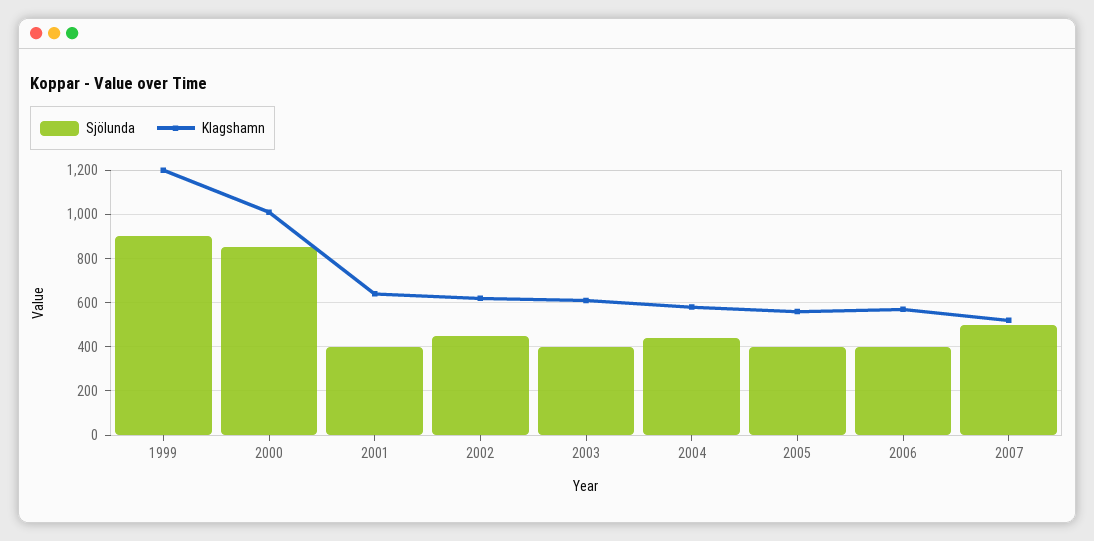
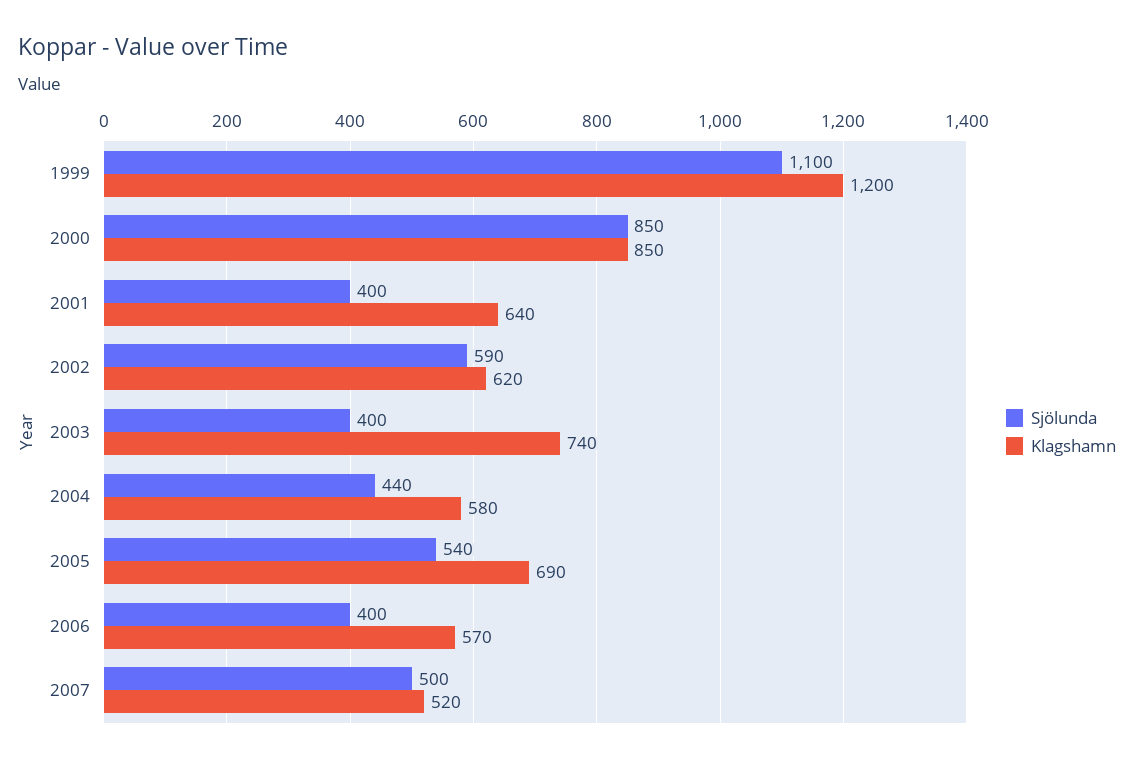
Sjölunda, 1999: 900 -> 1100
Klagshamn, 2000: 1000 -> 850
Sjölunda, 2002: 450 -> 590
Klagshamn, 2003: 600 -> 740
Sjölunda, 2005: 400 -> 540
Klagshamn, 2005: 550 -> 690

